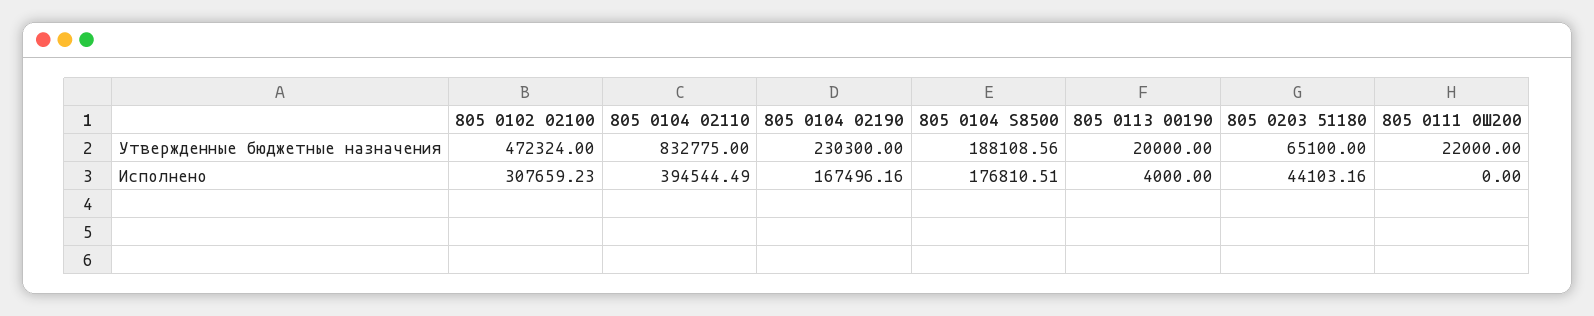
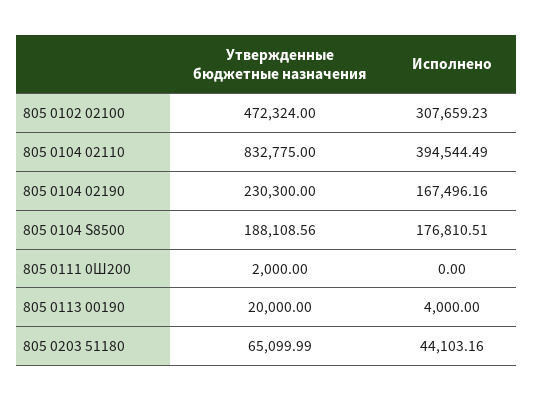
805 0203 51180, Утвержденные бюджетные назначения: 65100 -> 65099.99
805 0111 0Ш200, Утвержденные бюджетные назначения: 22000 -> 2000

